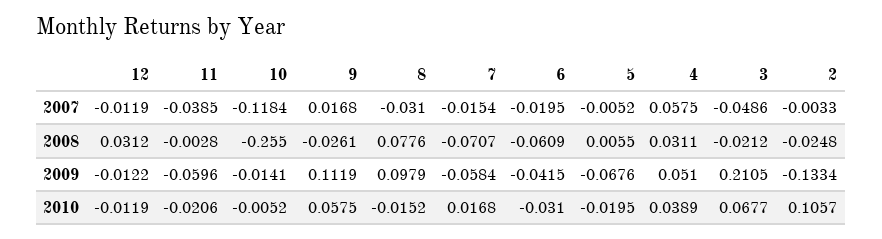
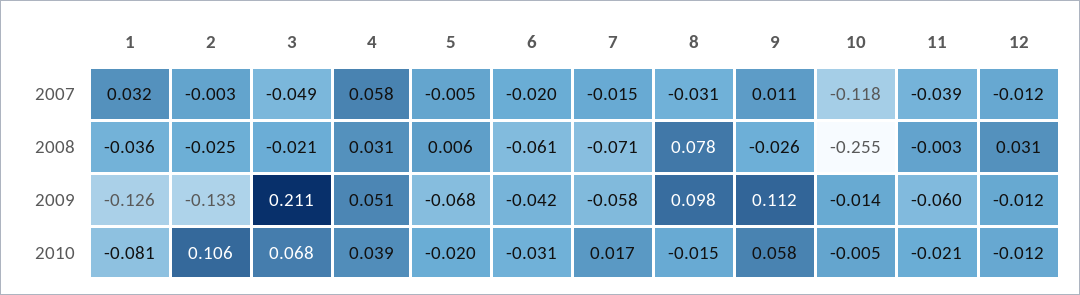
9, 2007: 0.0168 -> 0.011
1, 2007: none -> 0.032
1, 2008: none -> -0.036
1, 2009: none -> -0.126
1, 2010: none -> -0.081

